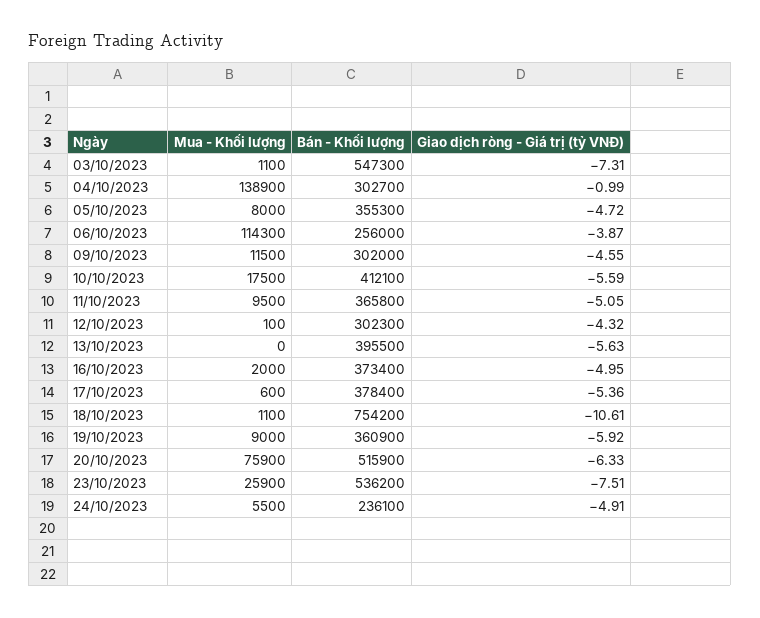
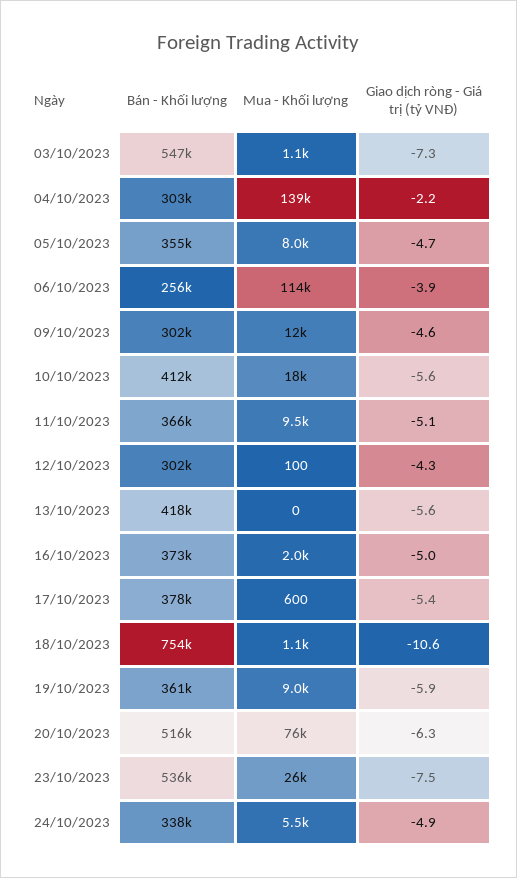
Giao dịch ròng - Giá trị (tỷ VNĐ), 04/10/2023: -0.99 -> -2.2
Bán - Khối lượng, 13/10/2023: 395500 -> 418000
Bán - Khối lượng, 24/10/2023: 236100 -> 338000

